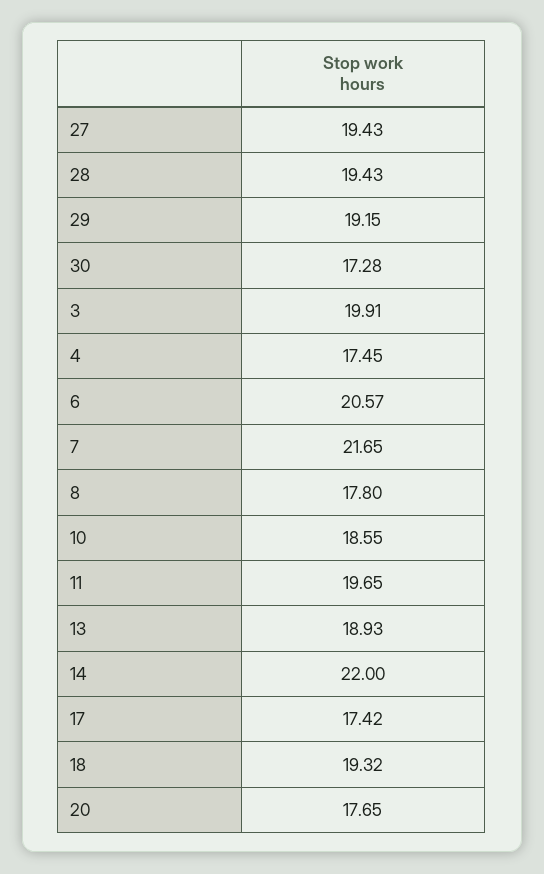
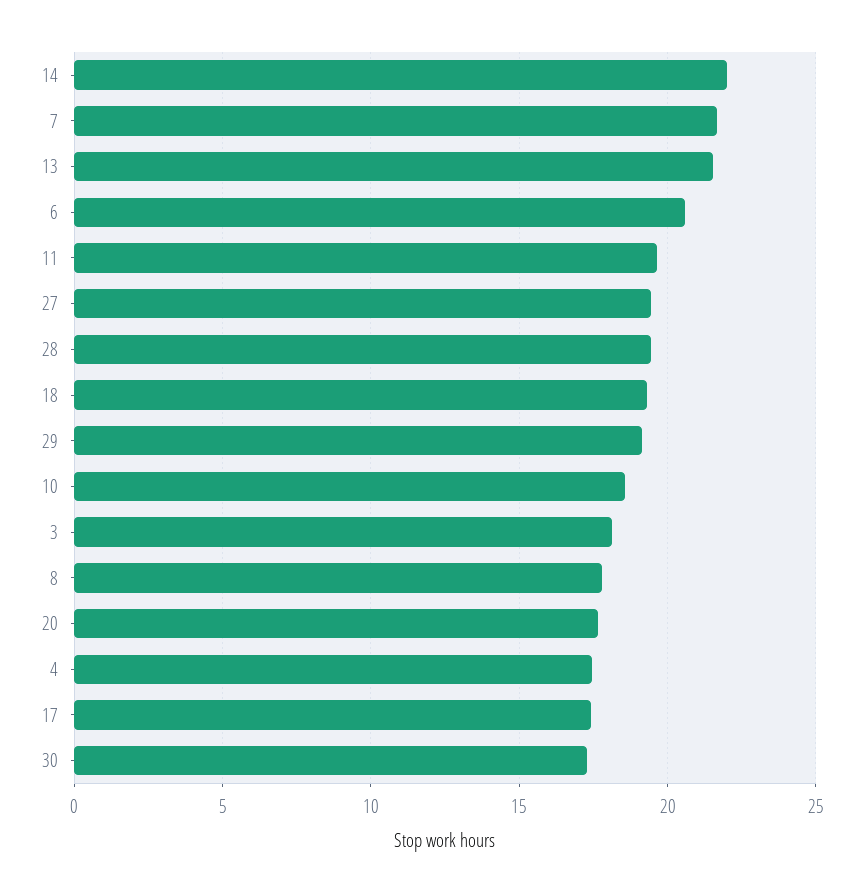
3: 19.91 -> 18
13: 18.93 -> 21.5

